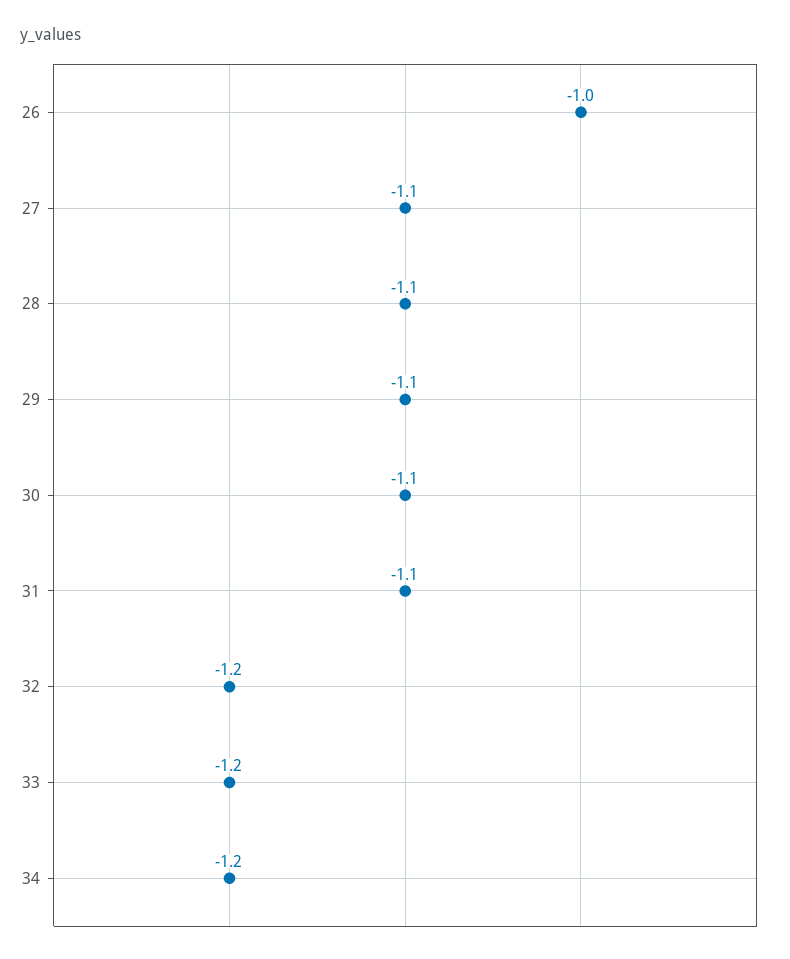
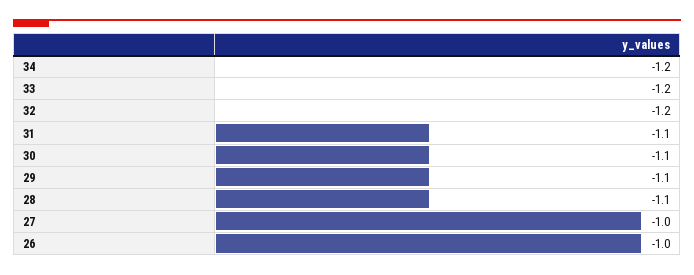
27: -1.1 -> -1

